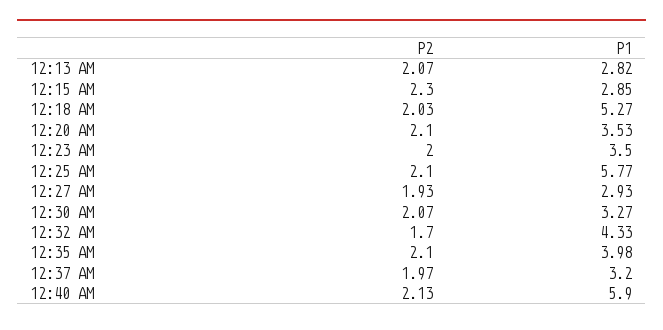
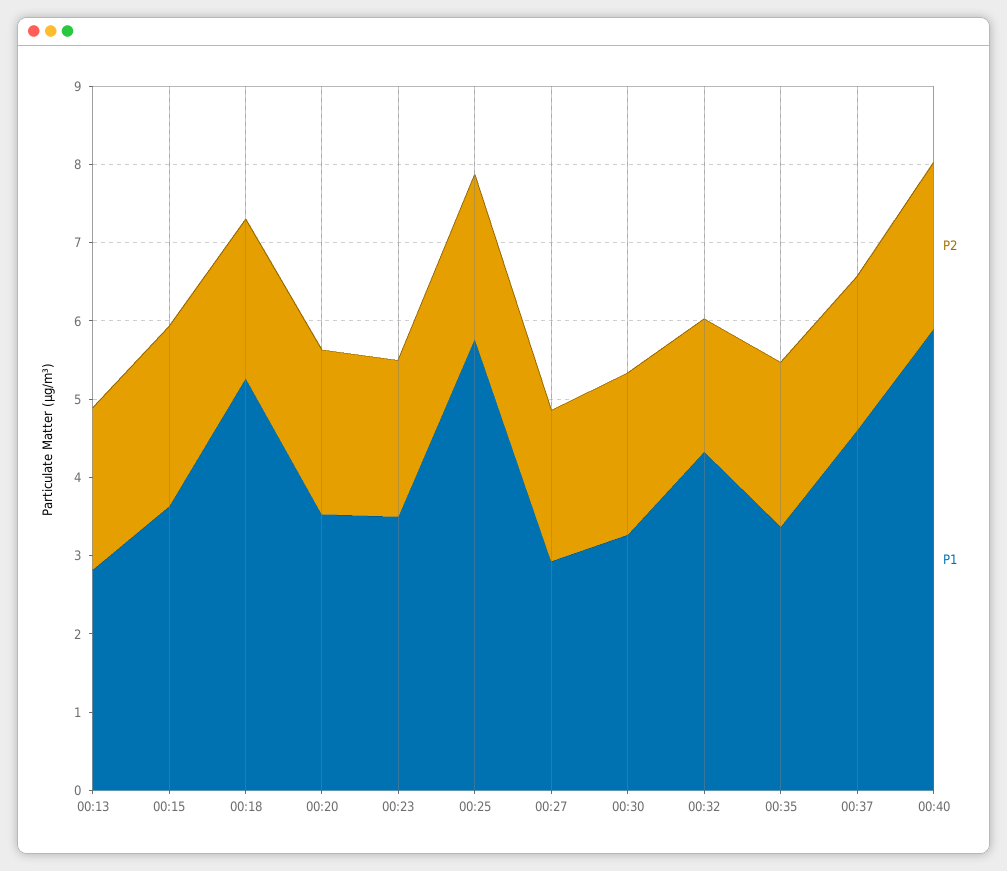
P1, 12:15 AM: 2.85 -> 3.6
P1, 12:35 AM: 3.98 -> 3.4
P1, 12:37 AM: 3.2 -> 4.6

